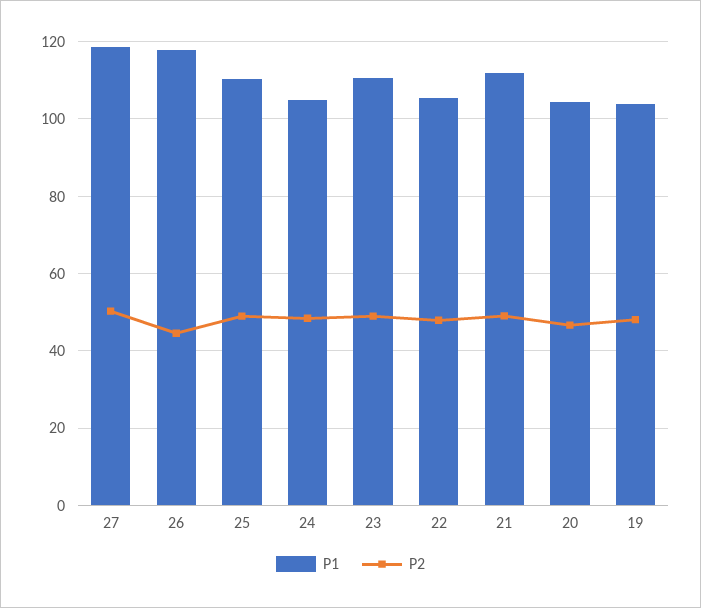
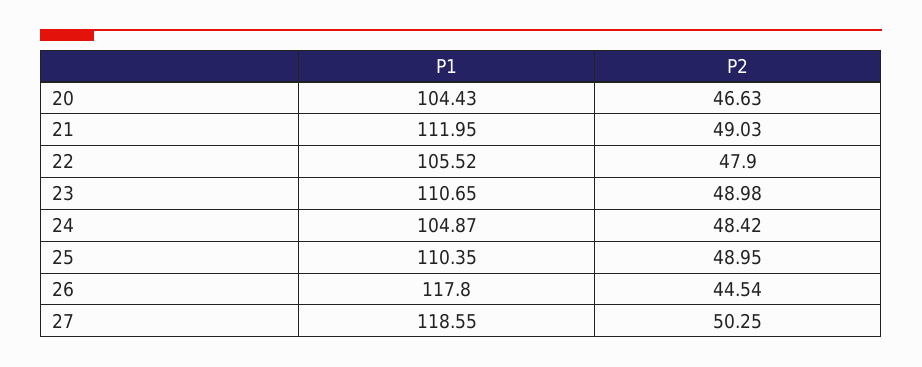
P1, 19: 104 -> none
P2, 19: 48 -> none

